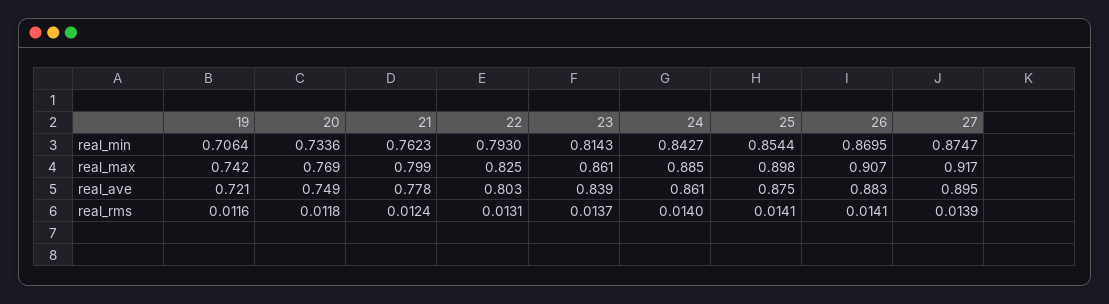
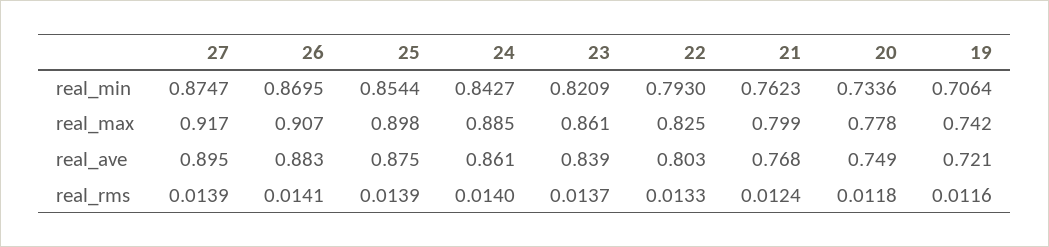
23, real_min: 0.8143 -> 0.8209
20, real_max: 0.769 -> 0.778
21, real_ave: 0.778 -> 0.768
22, real_rms: 0.0131 -> 0.0133
25, real_rms: 0.0141 -> 0.0139

